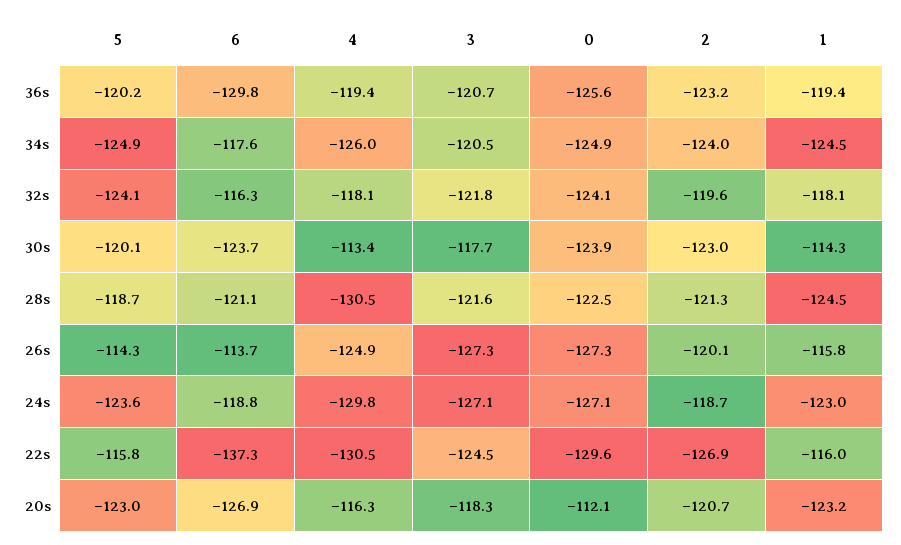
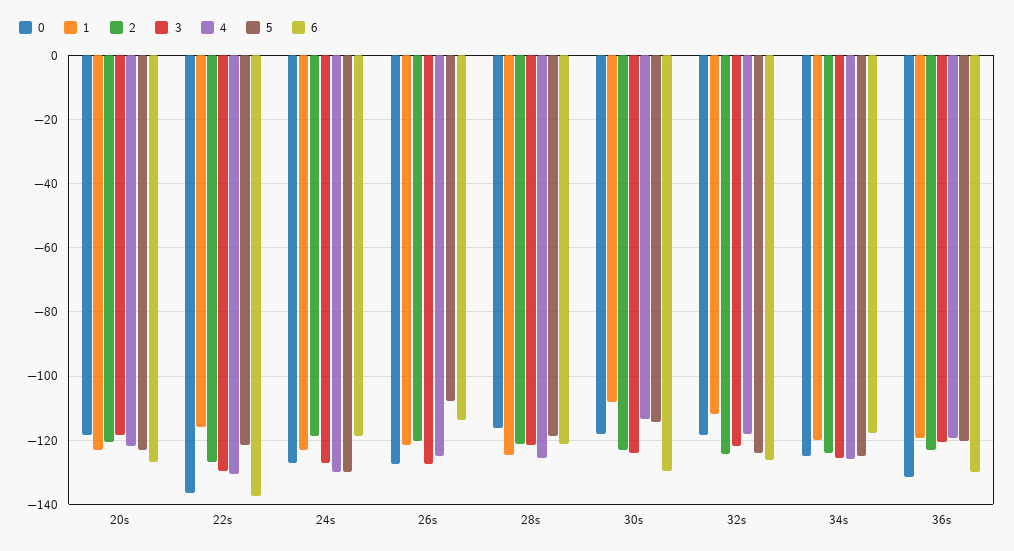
0, 36s: -125.6 -> -132
3, 34s: -120.5 -> -126
1, 34s: -124.5 -> -120
6, 32s: -116.3 -> -126
0, 32s: -124.1 -> -118
2, 32s: -119.6 -> -124
1, 32s: -118.1 -> -112
5, 30s: -120.1 -> -114
6, 30s: -123.7 -> -130
3, 30s: -117.7 -> -124
0, 30s: -123.9 -> -118
1, 30s: -114.3 -> -108
4, 28s: -130.5 -> -126
0, 28s: -122.5 -> -116
5, 26s: -114.3 -> -108
1, 26s: -115.8 -> -122
5, 24s: -123.6 -> -130
5, 22s: -115.8 -> -122
3, 22s: -124.5 -> -130
0, 22s: -129.6 -> -136
4, 20s: -116.3 -> -122
0, 20s: -112.1 -> -118

